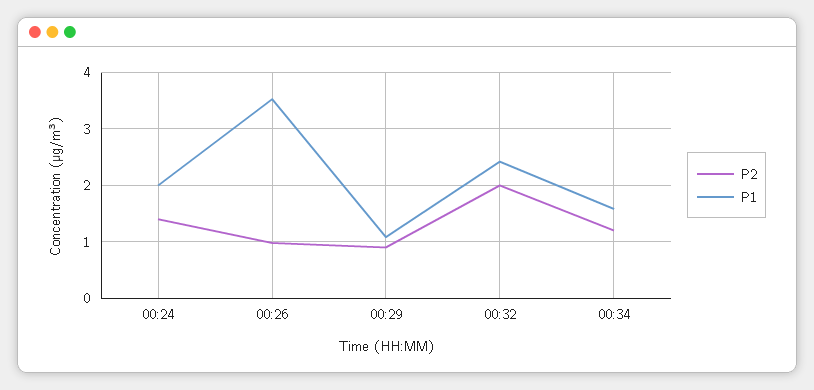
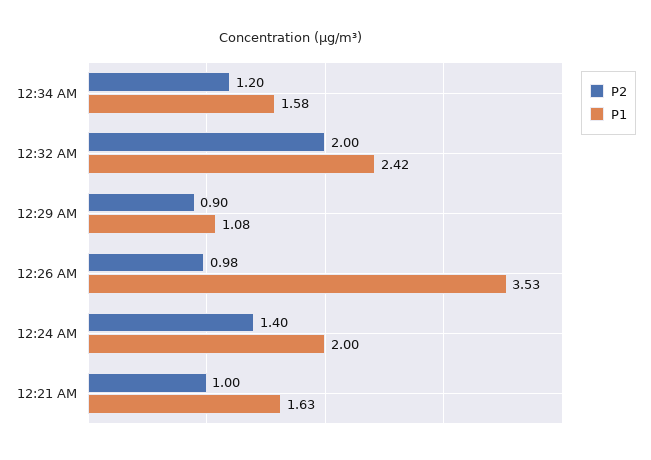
P2, 12:21 AM: none -> 1
P1, 12:21 AM: none -> 1.63

